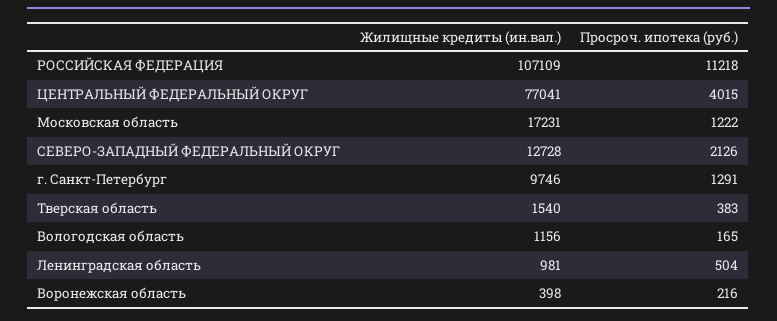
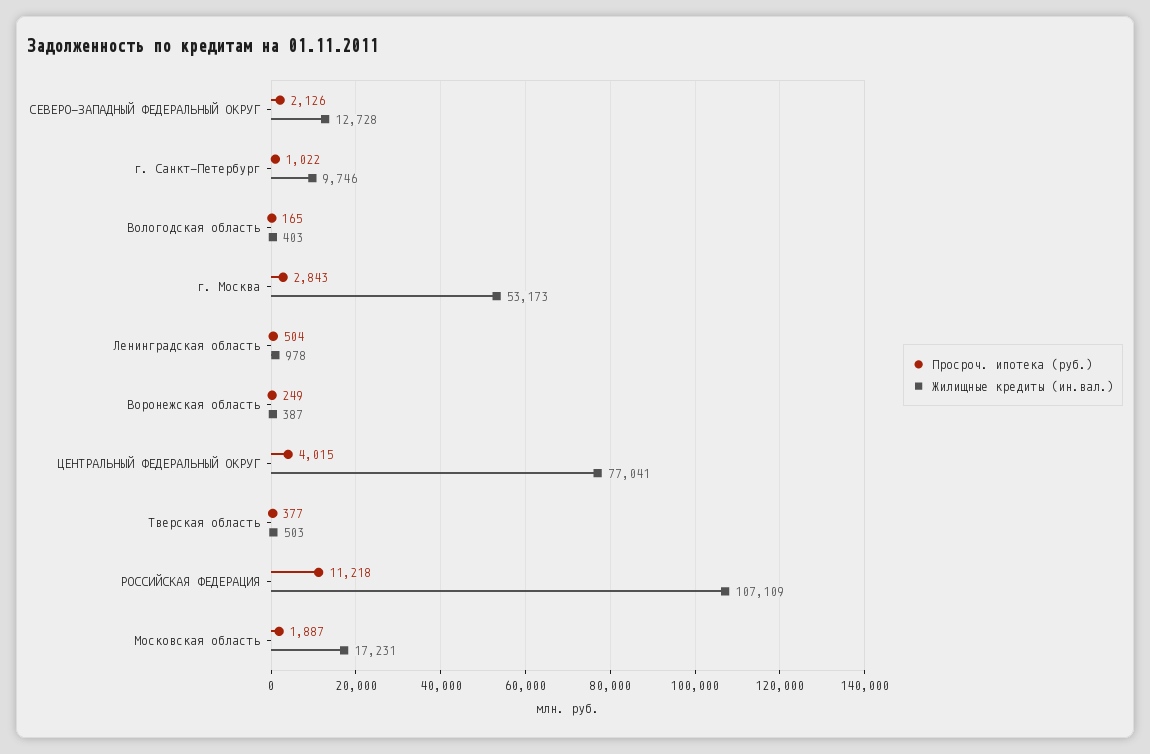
Просроч. ипотека (руб.), Московская область: 1222 -> 1887
Просроч. ипотека (руб.), г. Санкт-Петербург: 1291 -> 1022
Жилищные кредиты (ин.вал.), Тверская область: 1540 -> 503
Просроч. ипотека (руб.), Тверская область: 383 -> 377
Жилищные кредиты (ин.вал.), Вологодская область: 1156 -> 403
Жилищные кредиты (ин.вал.), Ленинградская область: 981 -> 978
Жилищные кредиты (ин.вал.), Воронежская область: 398 -> 387
Просроч. ипотека (руб.), Воронежская область: 216 -> 249
Просроч. ипотека (руб.), г. Москва: none -> 2843
Жилищные кредиты (ин.вал.), г. Москва: none -> 53173

